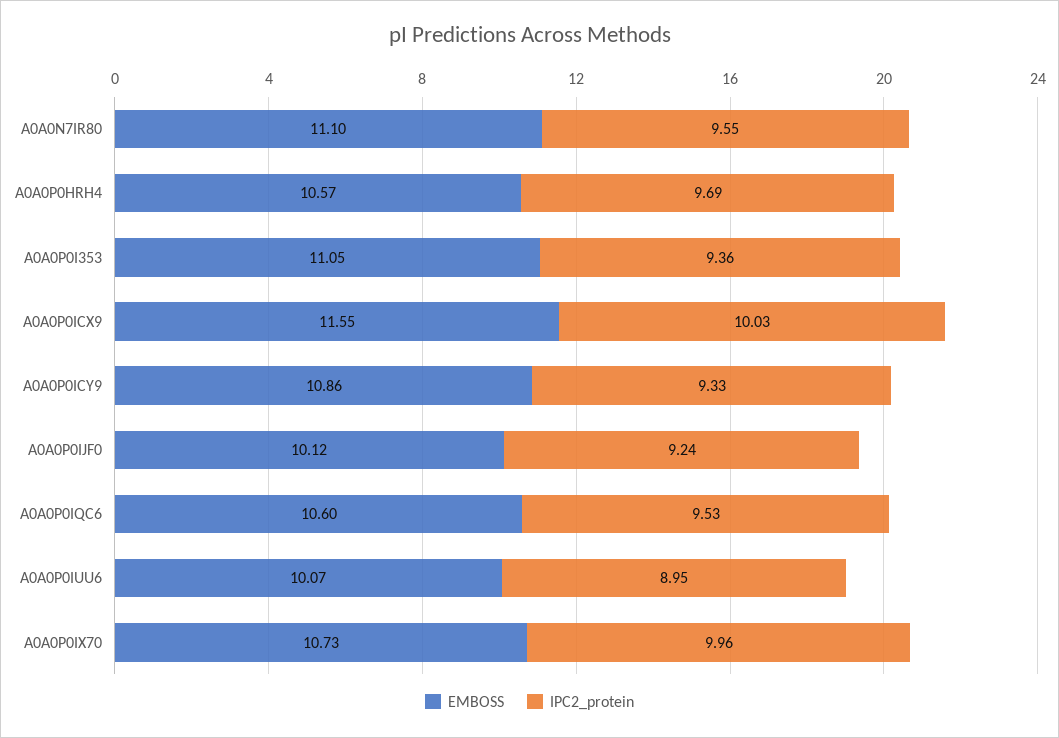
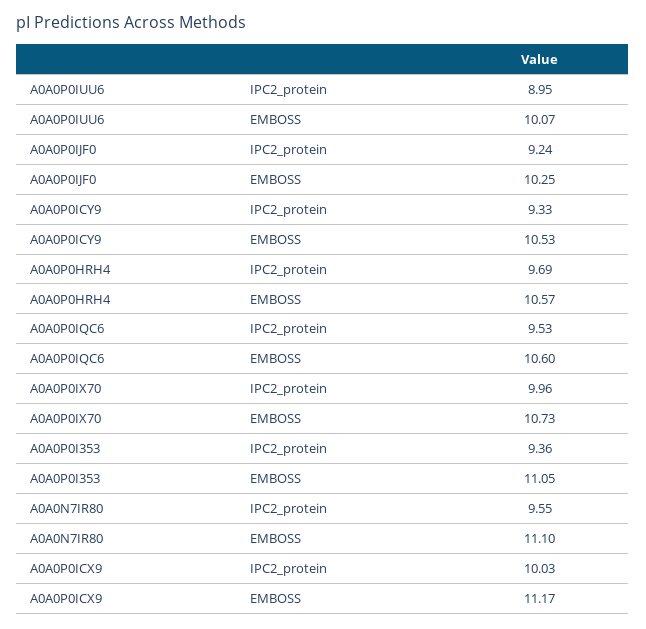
EMBOSS, A0A0P0ICX9: 11.55 -> 11.17
EMBOSS, A0A0P0ICY9: 10.86 -> 10.53
EMBOSS, A0A0P0IJF0: 10.12 -> 10.25

